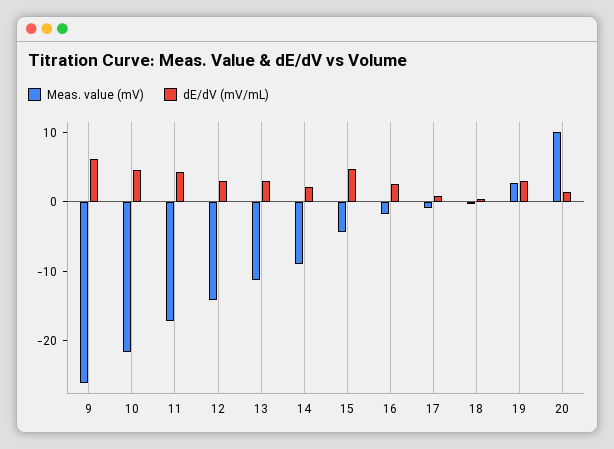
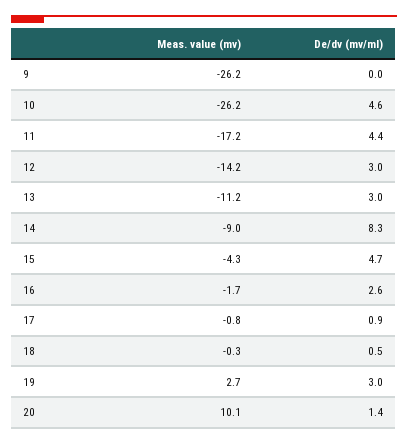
dE/dV (mV/mL), 9: 6 -> 0
Meas. value (mV), 10: -22 -> -26.2
dE/dV (mV/mL), 14: 2 -> 8.3

